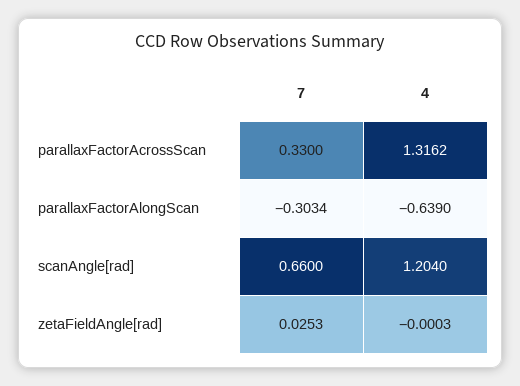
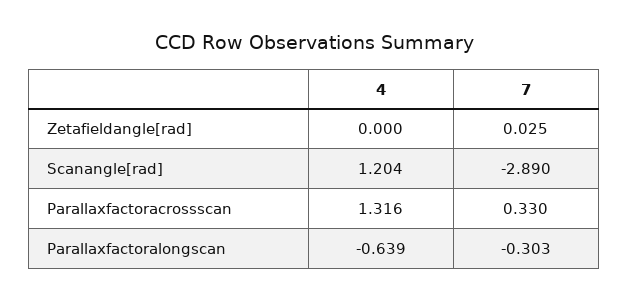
7, scanAngle[rad]: 0.66 -> -2.89

